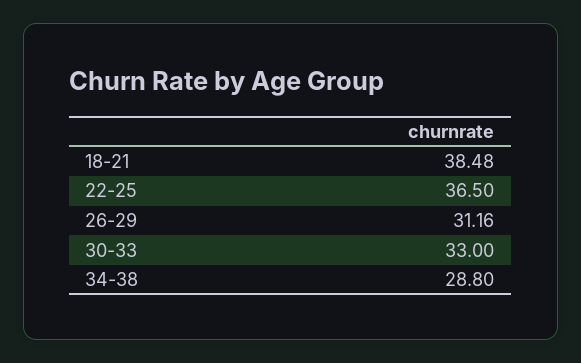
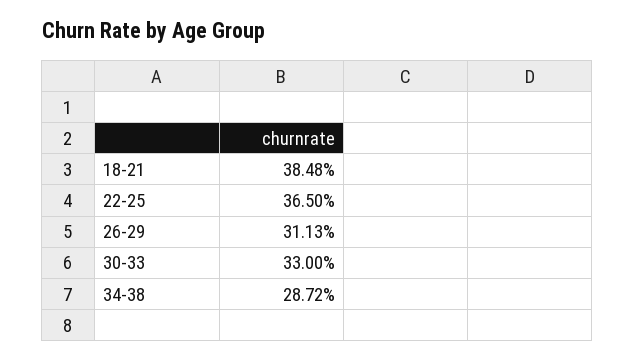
26-29: 31.16 -> 31.13
34-38: 28.8 -> 28.72

